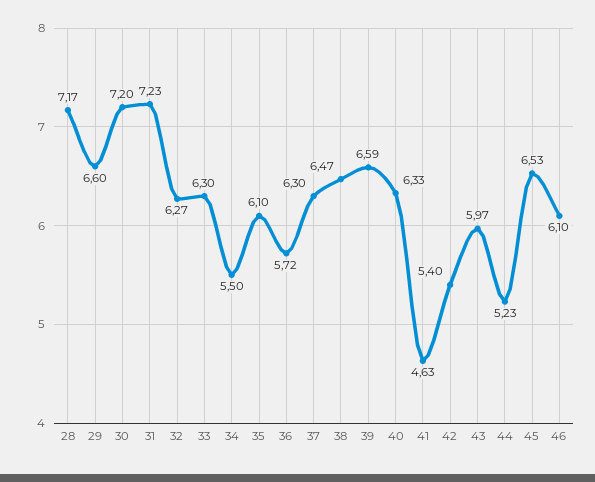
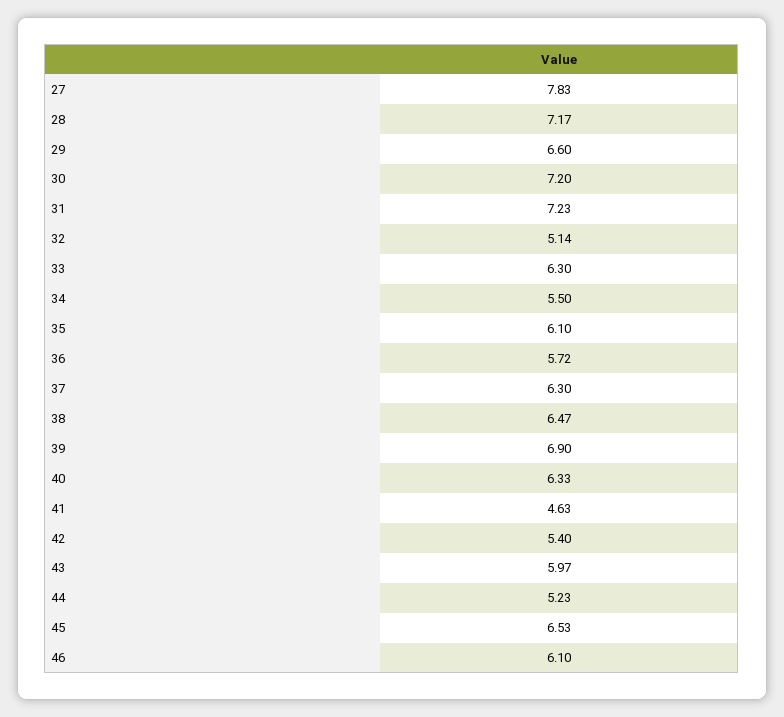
32: 6.27 -> 5.14
39: 6.59 -> 6.9
27: none -> 7.83

